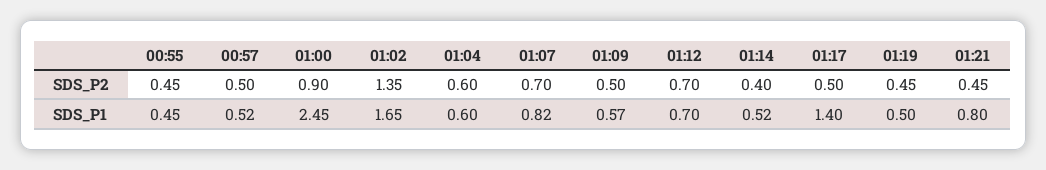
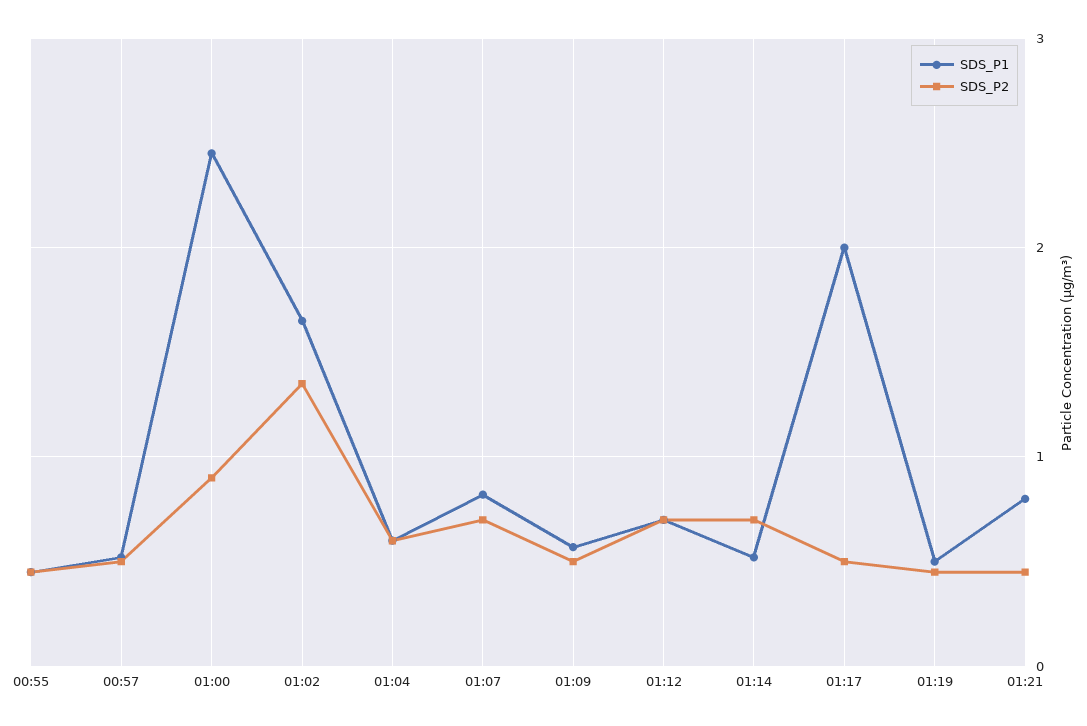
SDS_P2, 01:14: 0.4 -> 0.7
SDS_P1, 01:17: 1.4 -> 2

